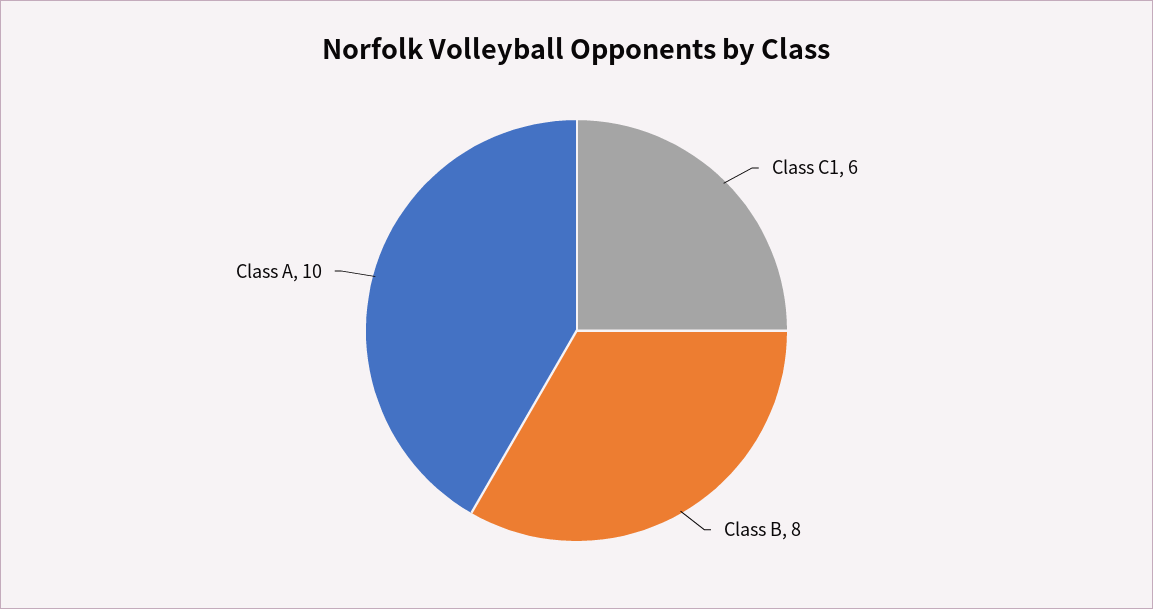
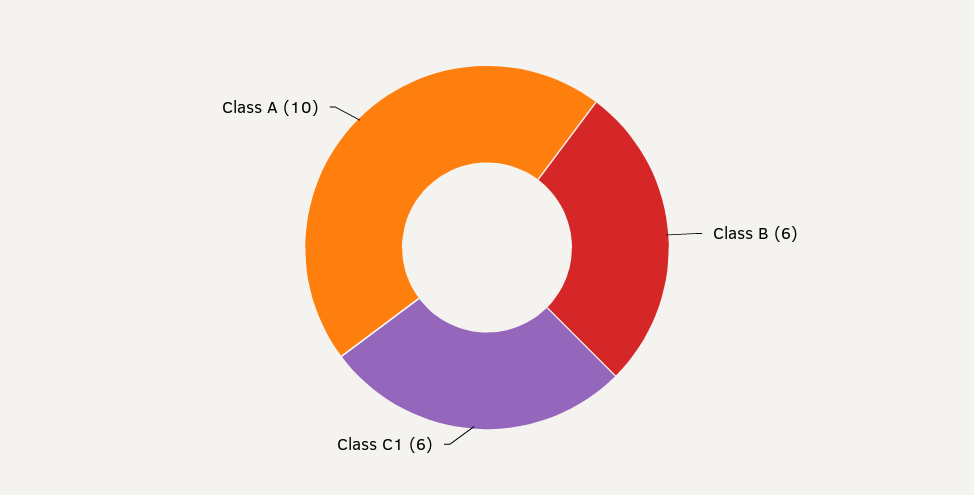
Class B: 8 -> 6

